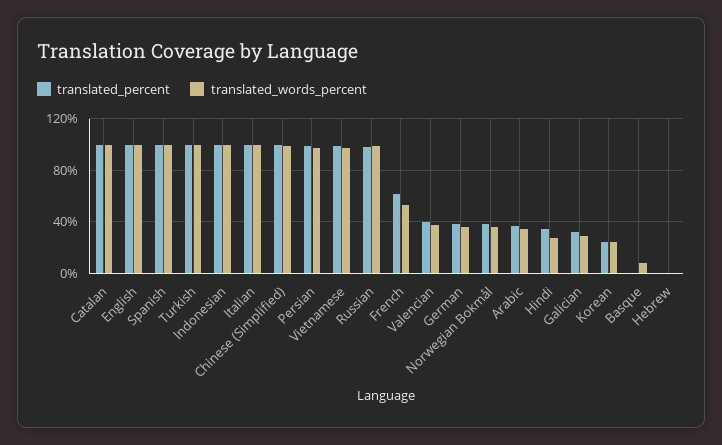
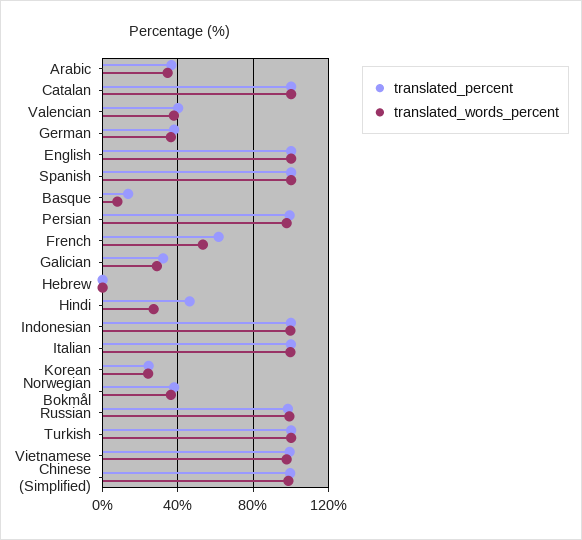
translated_percent, Hindi: 35 -> 45
translated_percent, Basque: 0 -> 15

